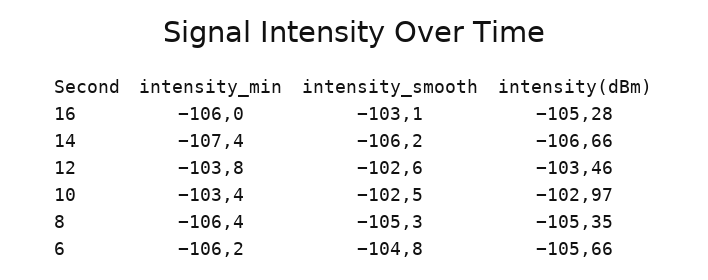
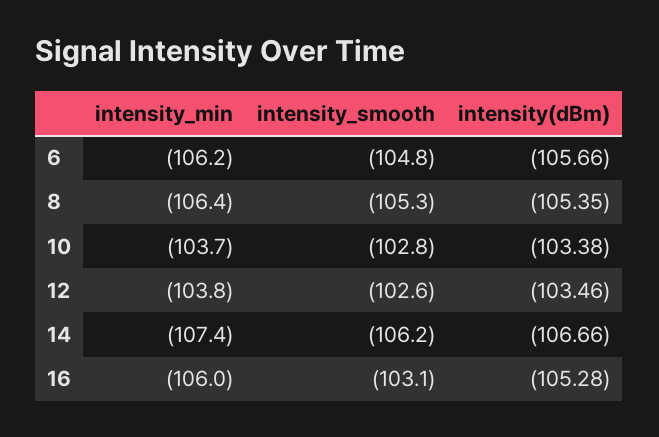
intensity_min, 10: -103.4 -> -103.7
intensity_smooth, 10: -102.5 -> -102.8
intensity(dBm), 10: -102.97 -> -103.38

